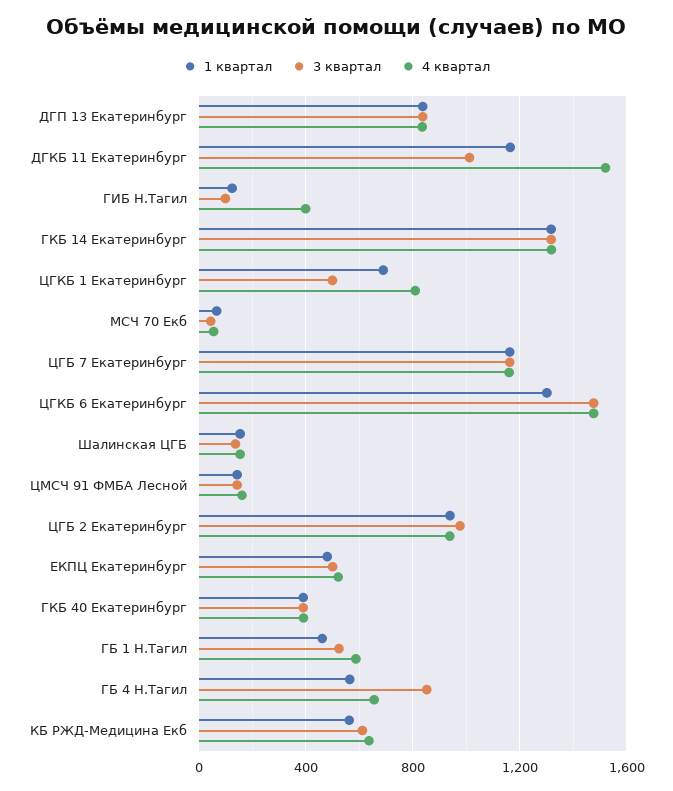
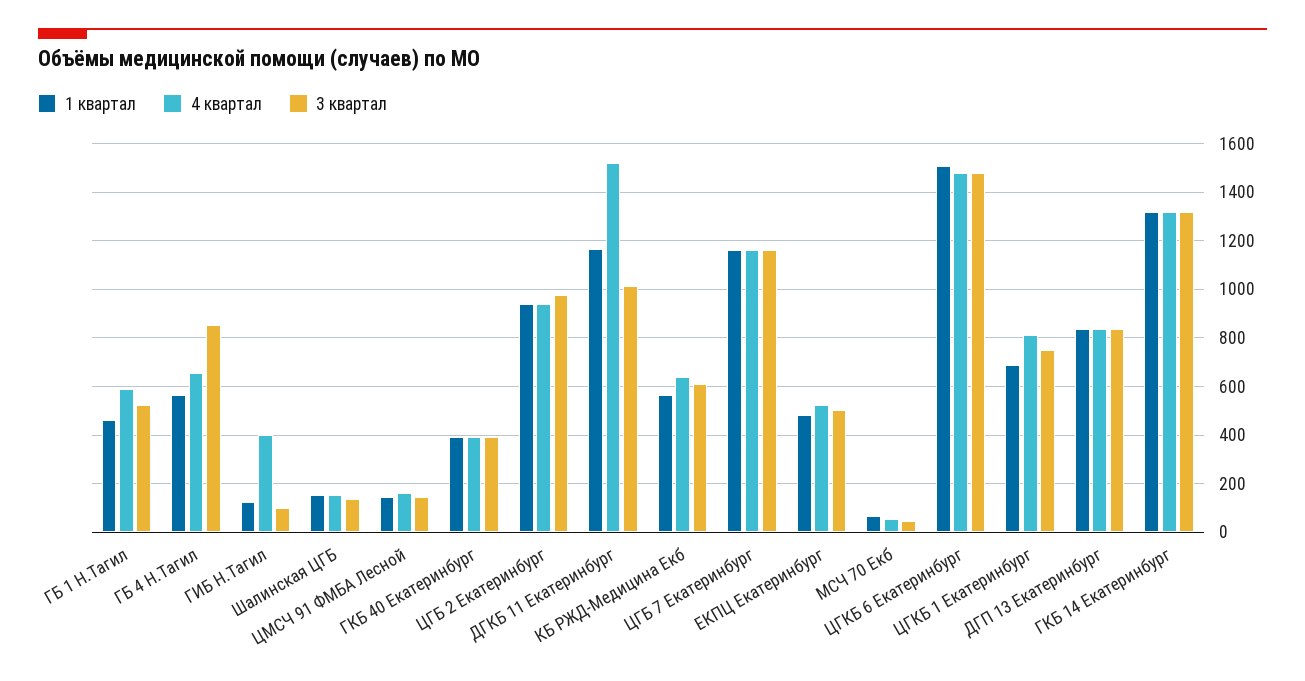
3 квартал, ЦГКБ 1 Екатеринбург: 500 -> 750
1 квартал, ЦГКБ 6 Екатеринбург: 1300 -> 1500

